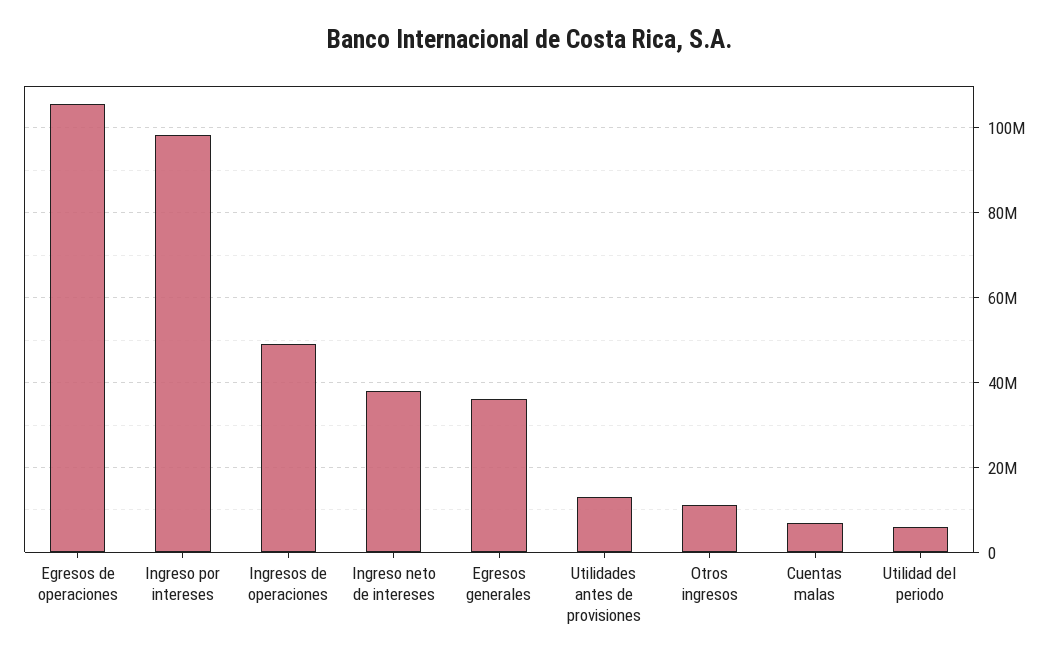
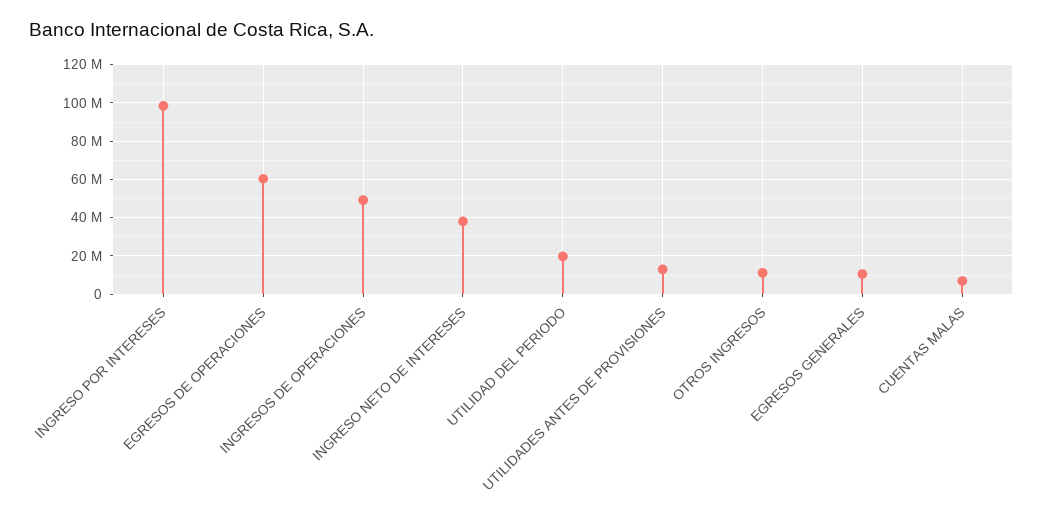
Egresos de operaciones: 106000000 -> 60000000
Egresos generales: 36000000 -> 10000000
Utilidad del periodo: 6000000 -> 20000000

